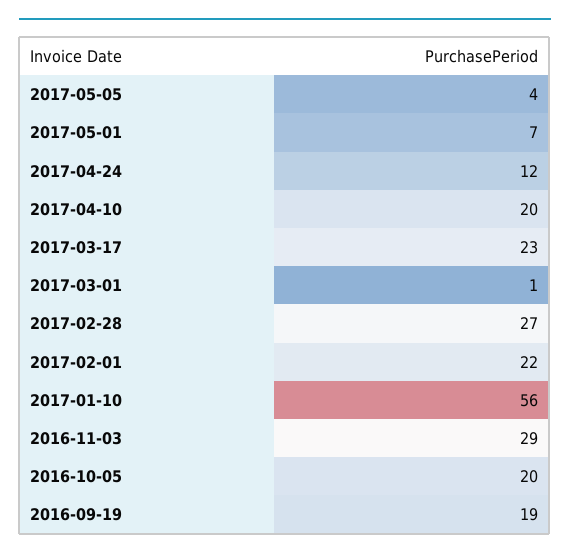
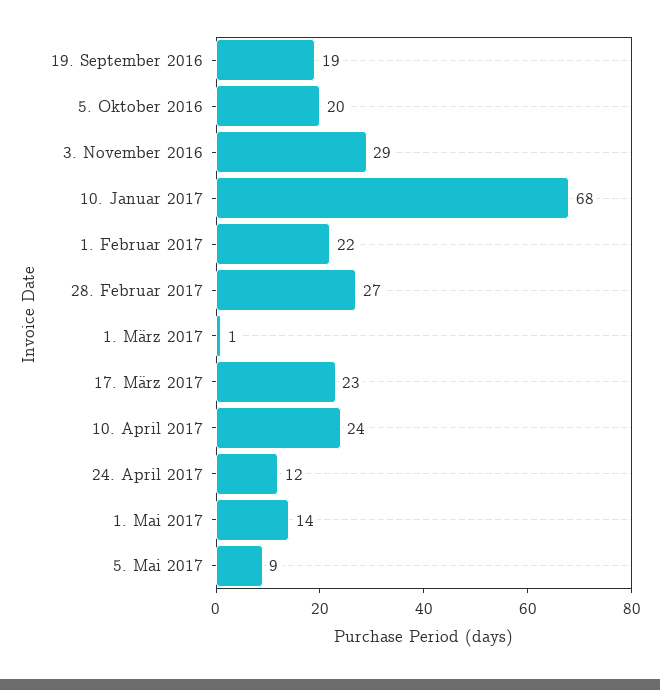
2017-05-05: 4 -> 9
2017-05-01: 7 -> 14
2017-04-10: 20 -> 24
2017-01-10: 56 -> 68

